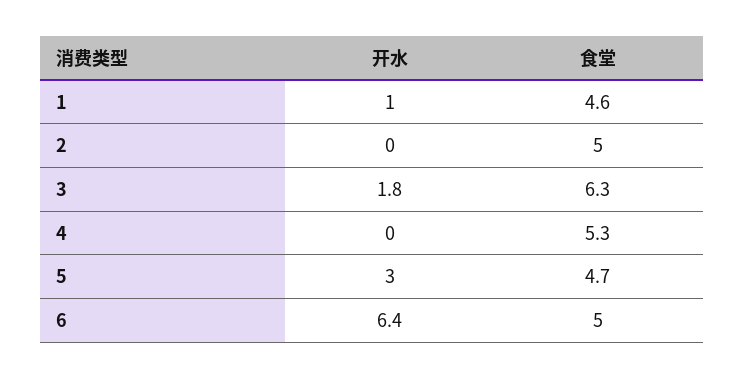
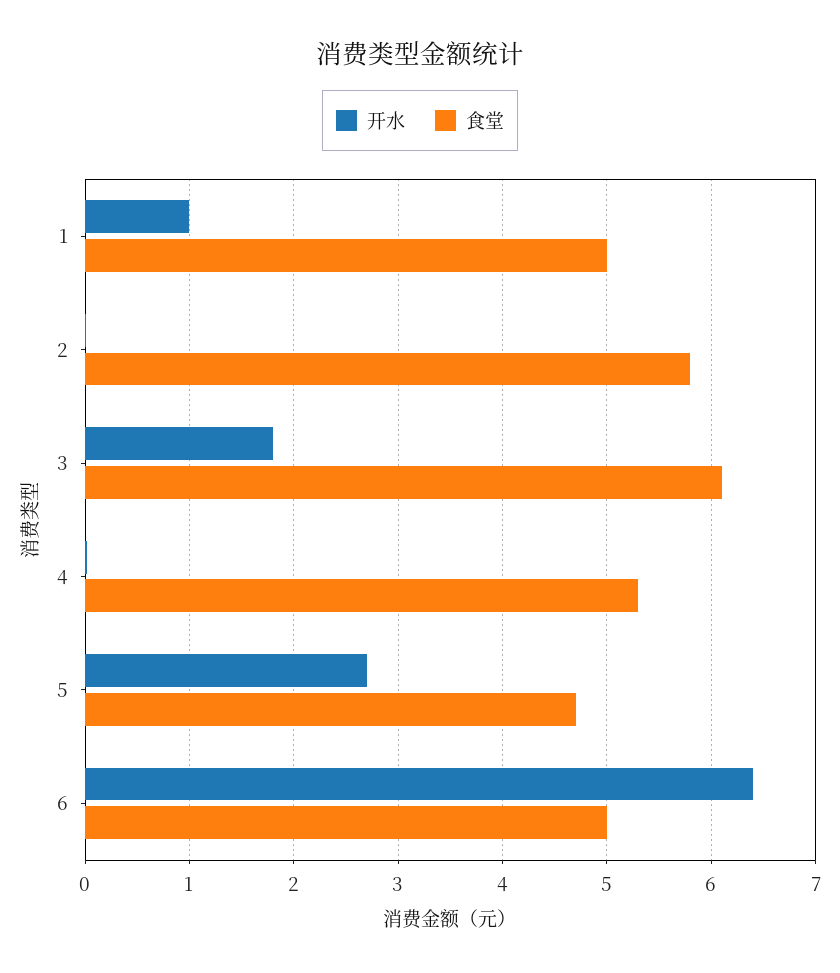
食堂, 1: 4.6 -> 5
食堂, 2: 5 -> 5.8
食堂, 3: 6.3 -> 6.1
开水, 5: 3 -> 2.7

